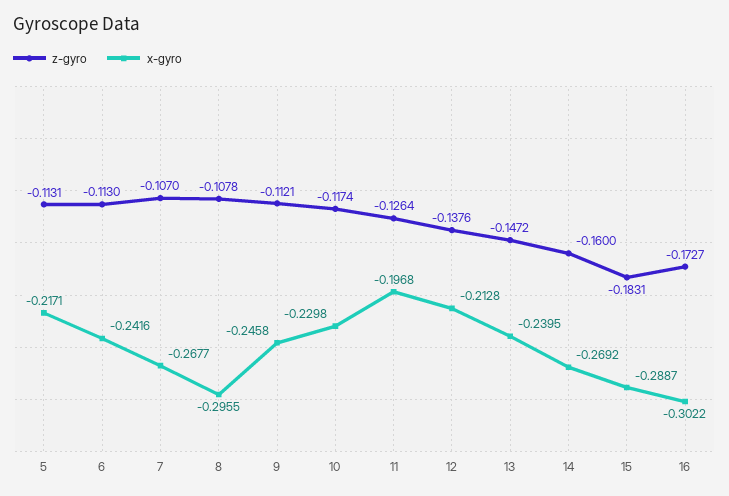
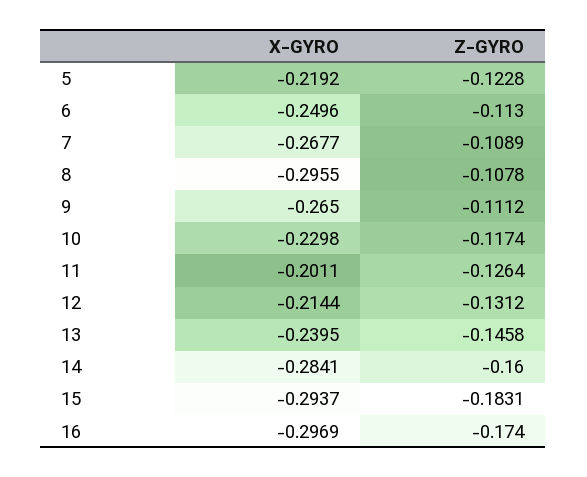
z-gyro, 5: -0.1131 -> -0.1228
x-gyro, 5: -0.2171 -> -0.2192
x-gyro, 6: -0.2416 -> -0.2496
z-gyro, 7: -0.107 -> -0.1089
z-gyro, 9: -0.1121 -> -0.1112
x-gyro, 9: -0.2458 -> -0.265
x-gyro, 11: -0.1968 -> -0.2011
z-gyro, 12: -0.1376 -> -0.1312
x-gyro, 12: -0.2128 -> -0.2144
z-gyro, 13: -0.1472 -> -0.1458
x-gyro, 14: -0.2692 -> -0.2841
x-gyro, 15: -0.2887 -> -0.2937
z-gyro, 16: -0.1727 -> -0.174
x-gyro, 16: -0.3022 -> -0.2969

